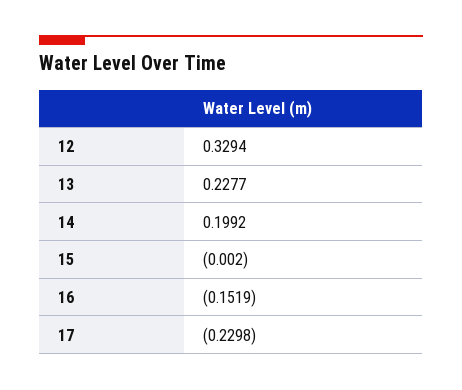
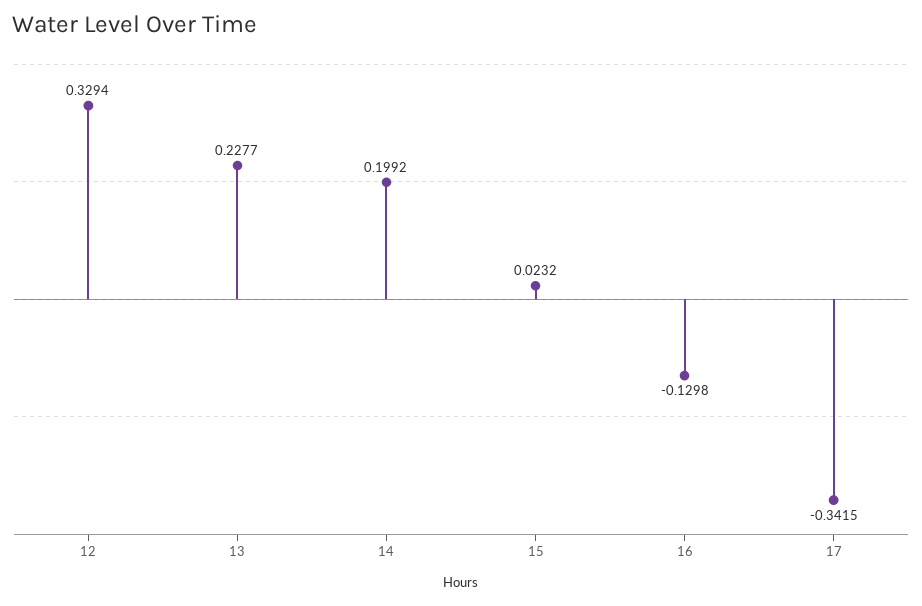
15: -0.002 -> 0.0232
16: -0.1519 -> -0.1298
17: -0.2298 -> -0.3415

